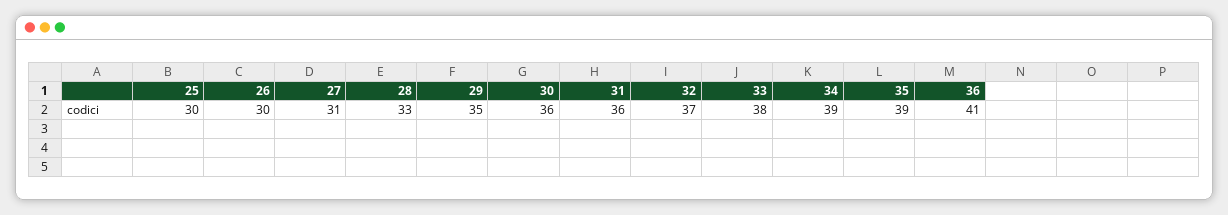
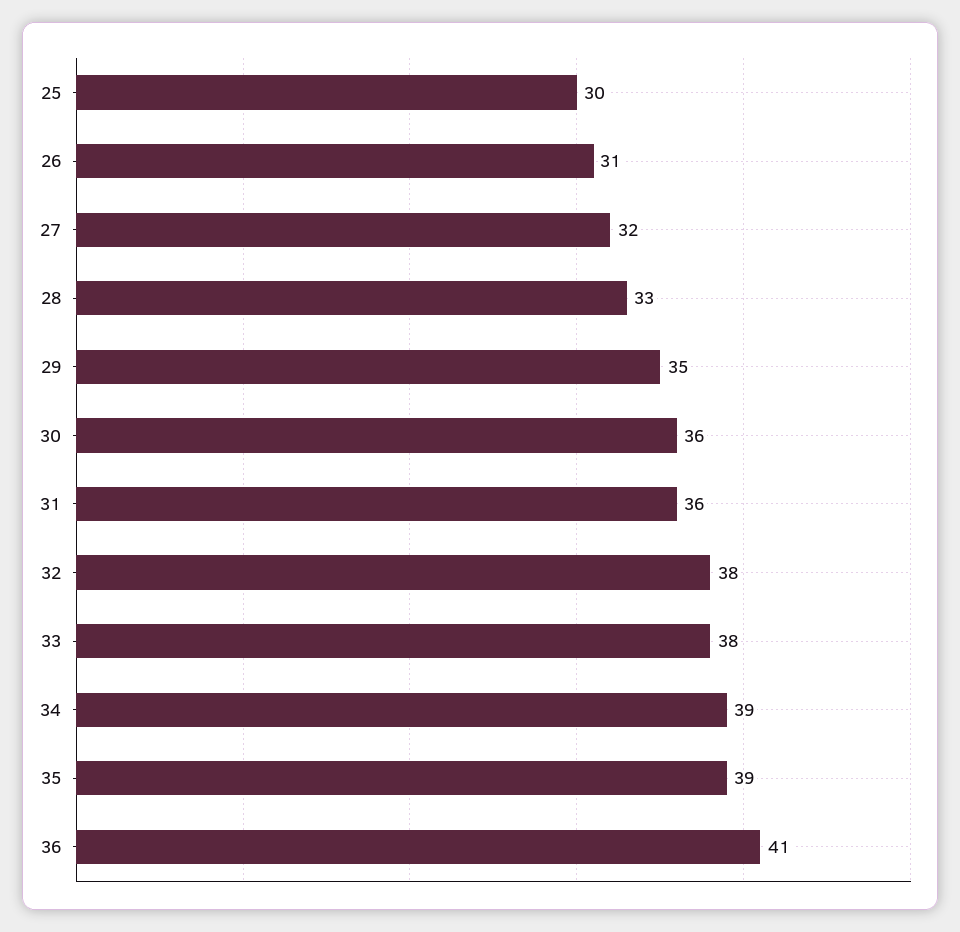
26: 30 -> 31
27: 31 -> 32
32: 37 -> 38

